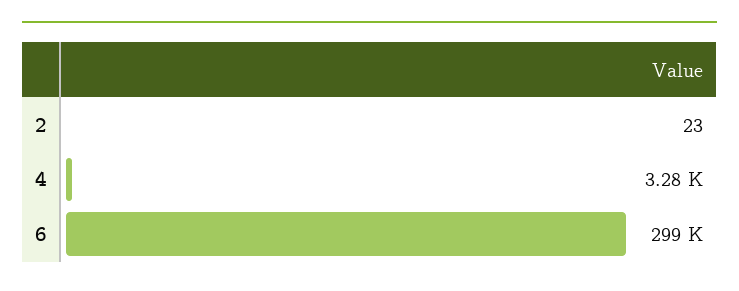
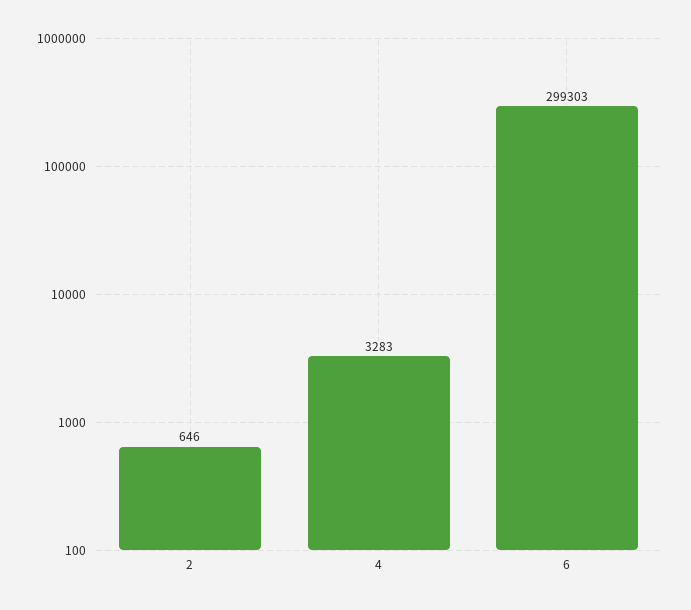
2: 23 -> 646

